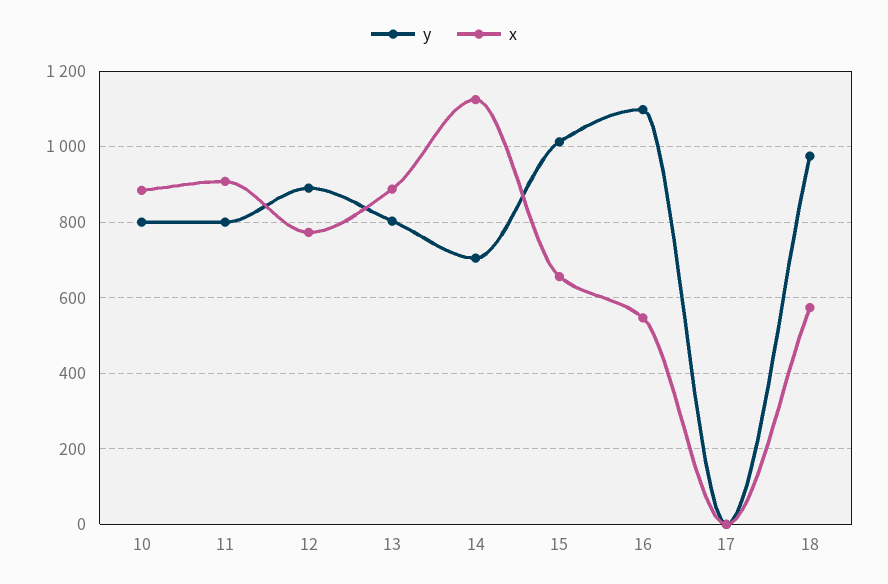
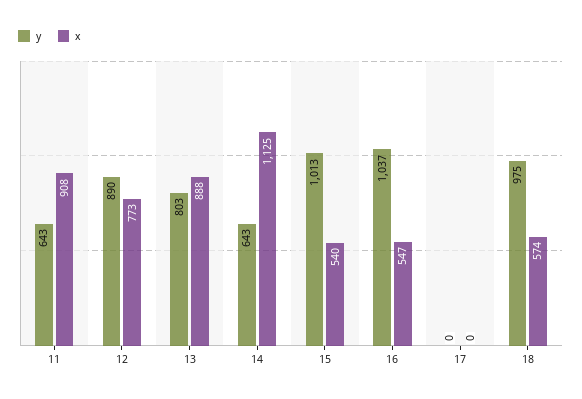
y, 10: 800 -> none
x, 10: 880 -> none
y, 11: 800 -> 643
y, 14: 700 -> 643
x, 15: 660 -> 540
y, 16: 1100 -> 1037

